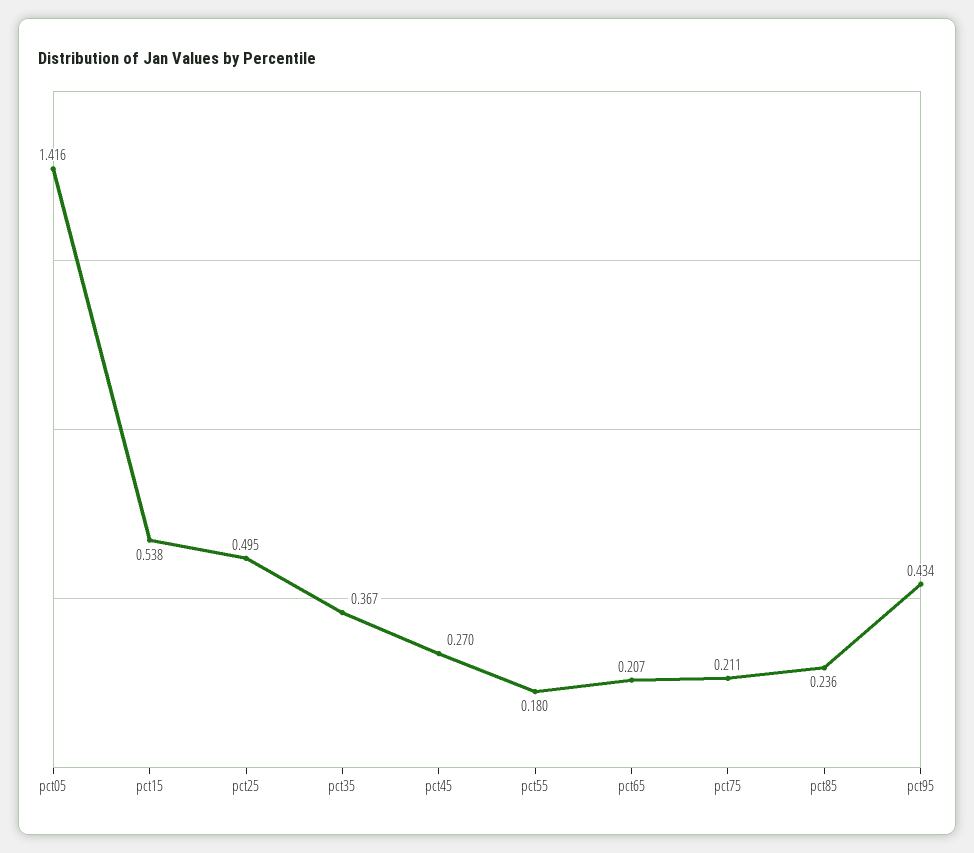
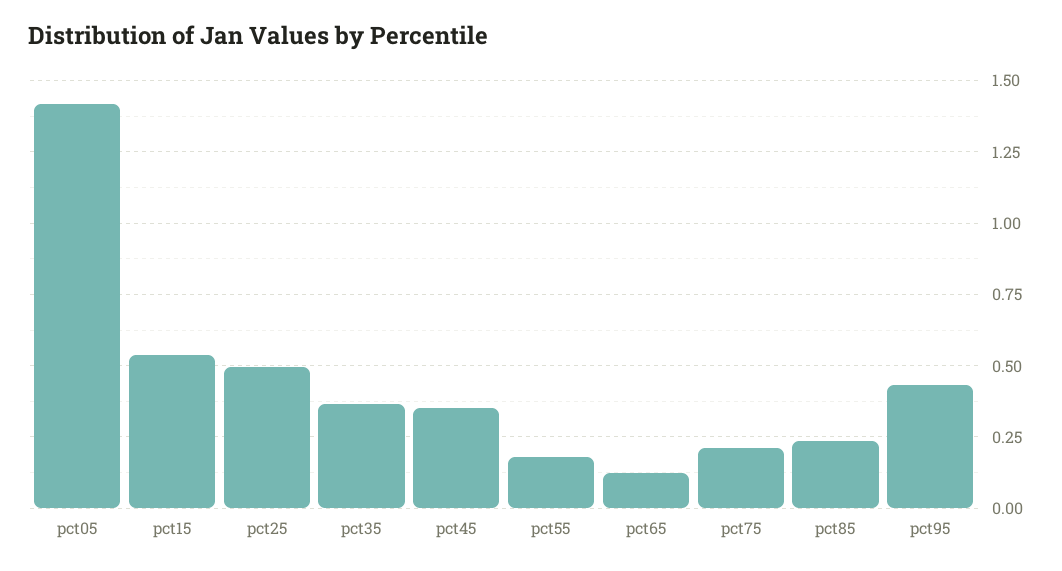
pct45: 0.27 -> 0.35
pct65: 0.207 -> 0.125

